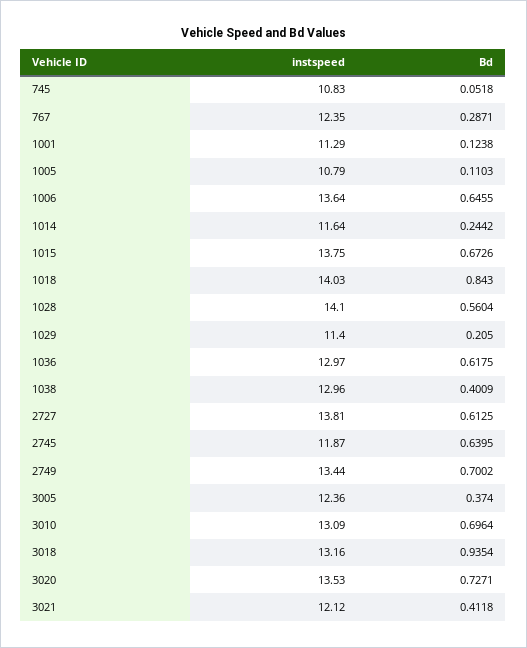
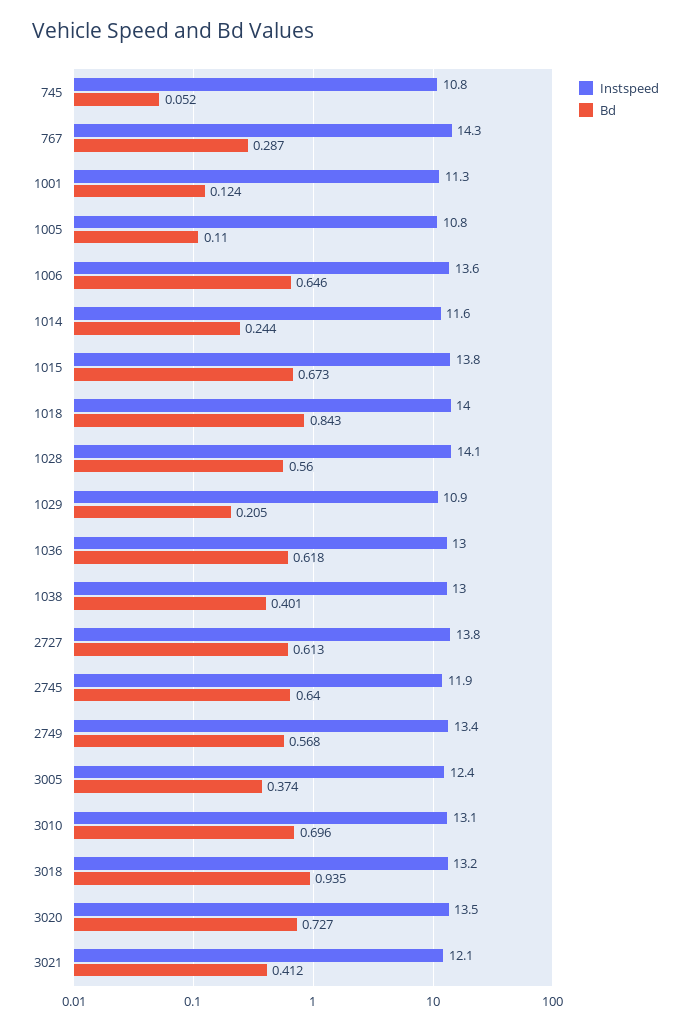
instspeed, 767: 12.35 -> 14.3
instspeed, 1029: 11.4 -> 10.9
Bd, 2749: 0.7002 -> 0.568

